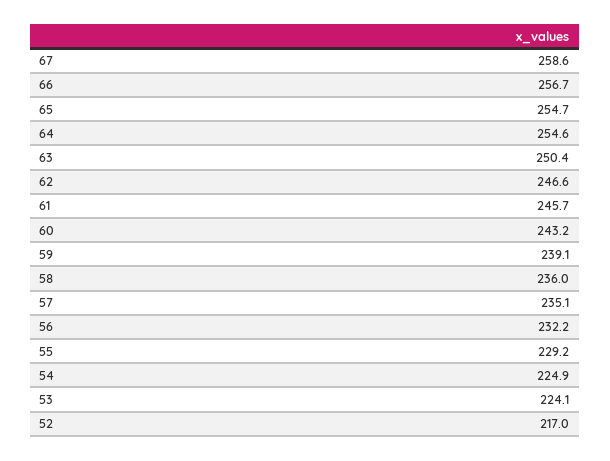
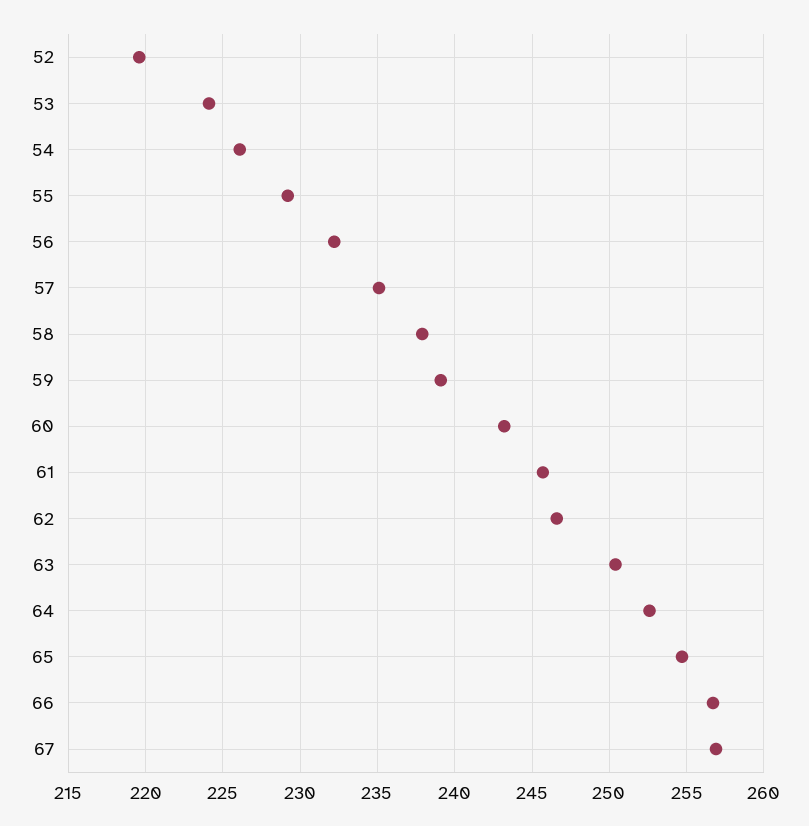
67: 258.6 -> 257
64: 254.6 -> 252.5
58: 236 -> 238
54: 224.9 -> 226
52: 217 -> 219.5

